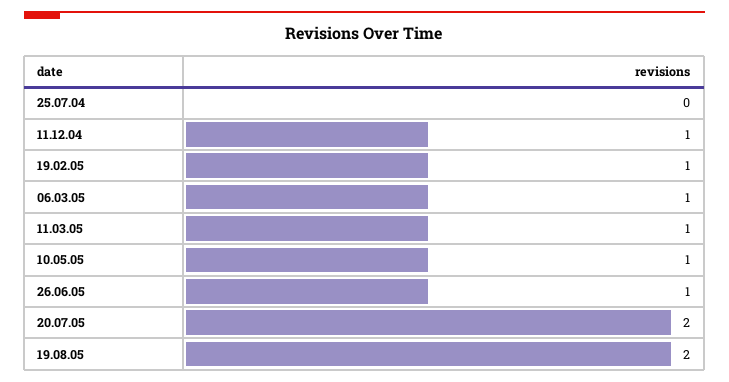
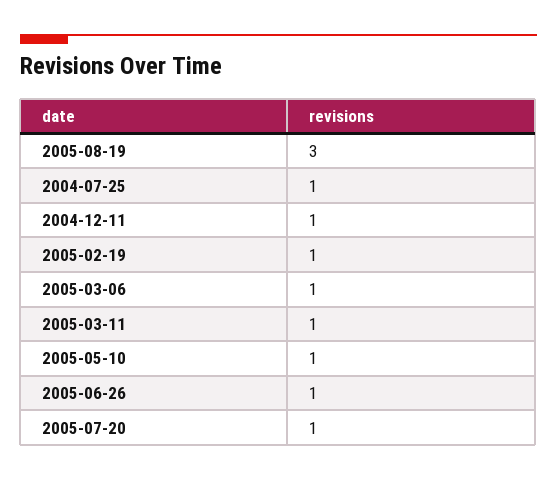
25.07.04: 0 -> 1
20.07.05: 2 -> 1
19.08.05: 2 -> 3

